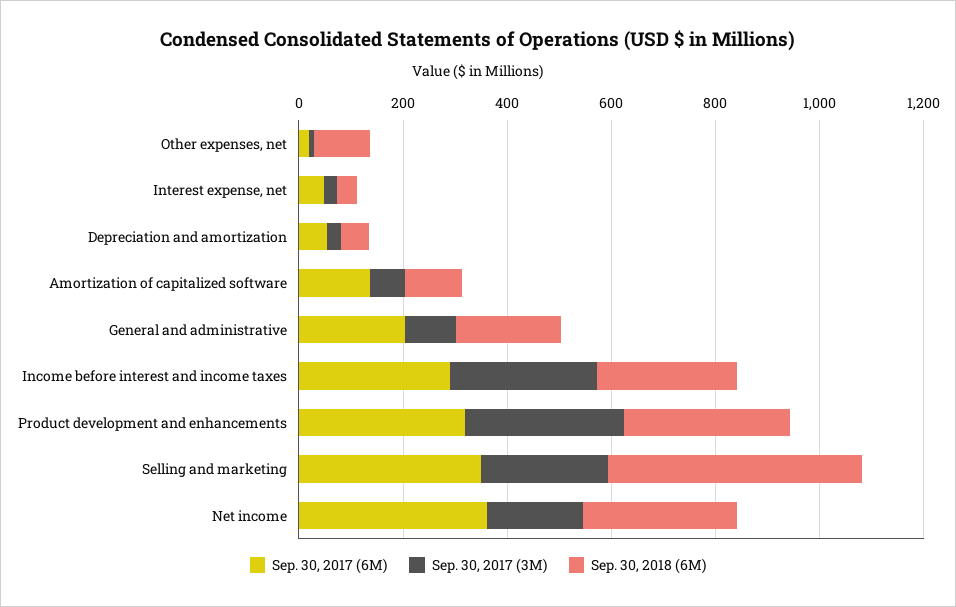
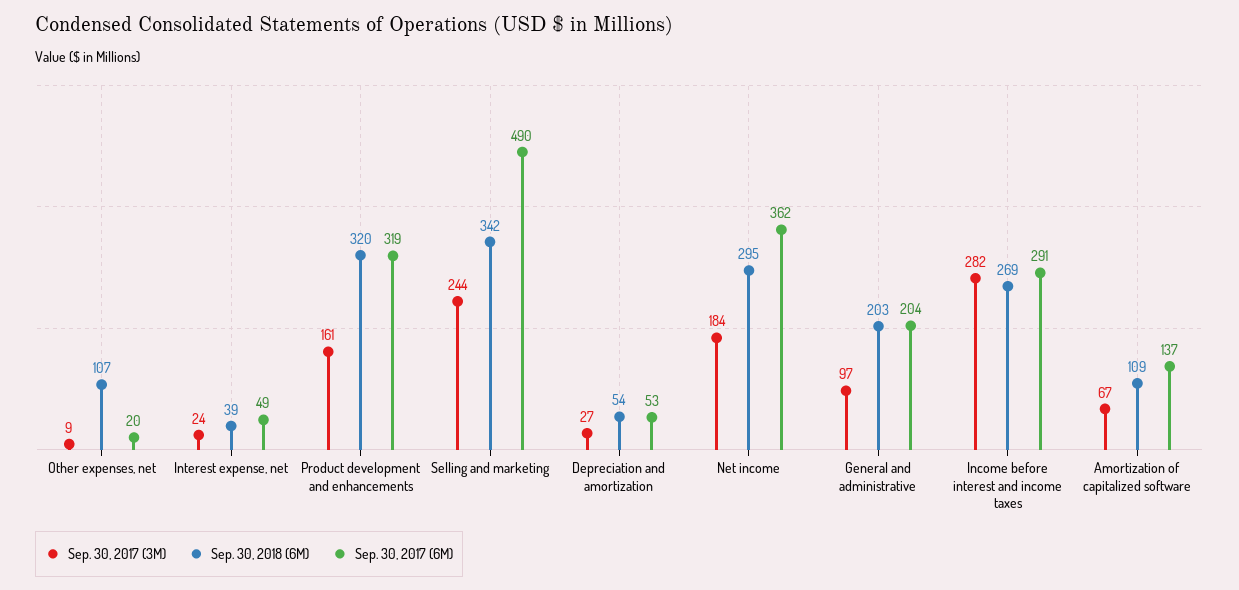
Sep. 30, 2017 (3M), Product development and enhancements: 300 -> 161
Sep. 30, 2017 (6M), Selling and marketing: 350 -> 490
Sep. 30, 2018 (6M), Selling and marketing: 500 -> 342

